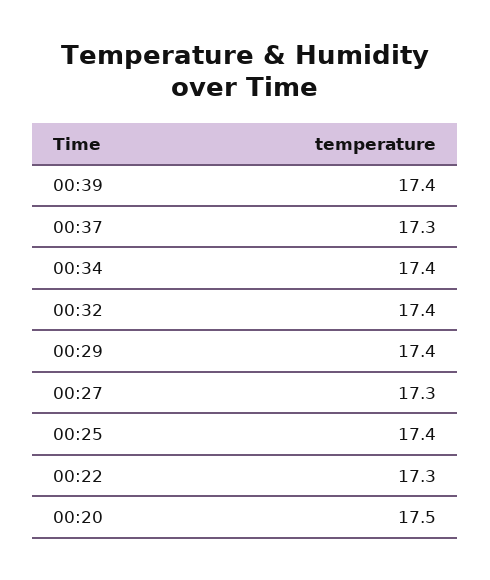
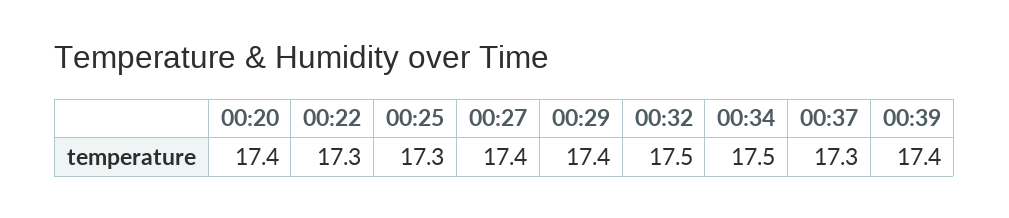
00:34: 17.4 -> 17.5
00:32: 17.4 -> 17.5
00:27: 17.3 -> 17.4
00:25: 17.4 -> 17.3
00:20: 17.5 -> 17.4

